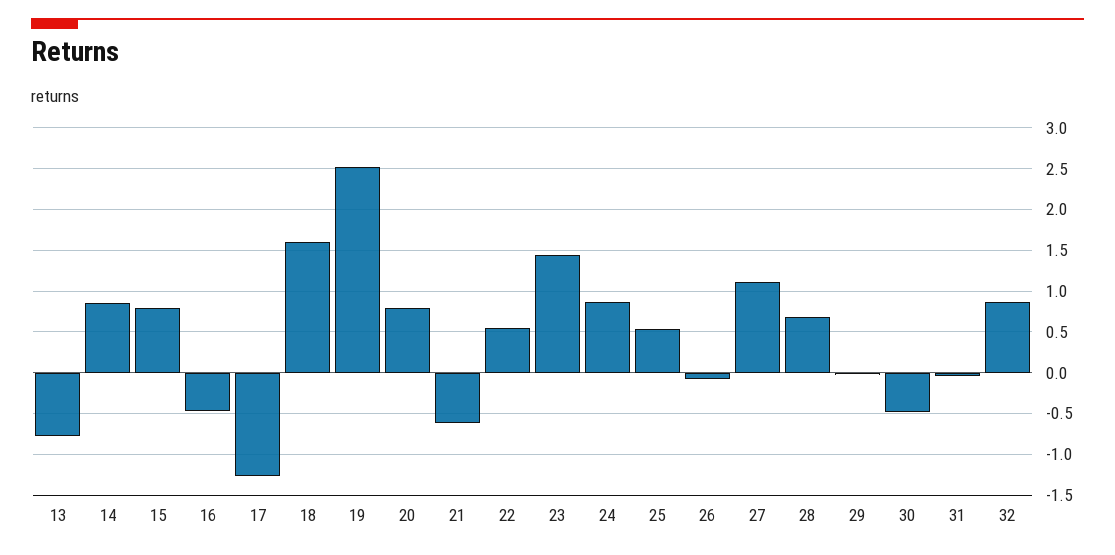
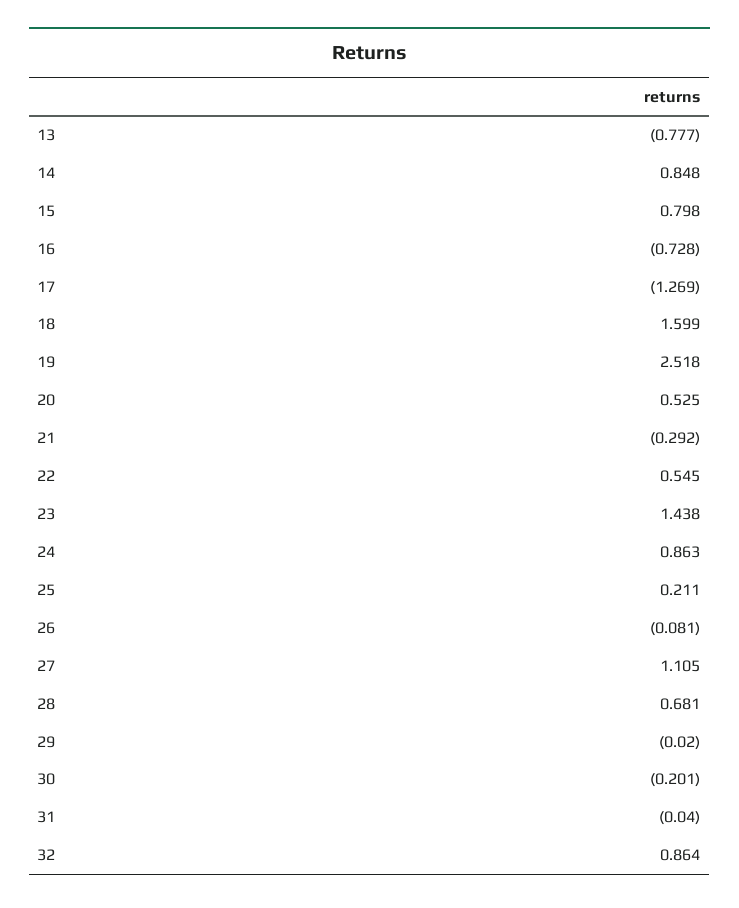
16: -0.5 -> -0.728
20: 0.8 -> 0.525
21: -0.6 -> -0.292
25: 0.5 -> 0.211
30: -0.5 -> -0.201

